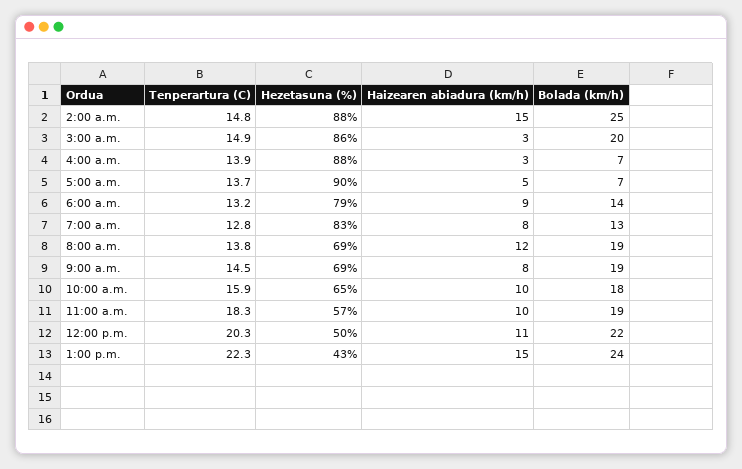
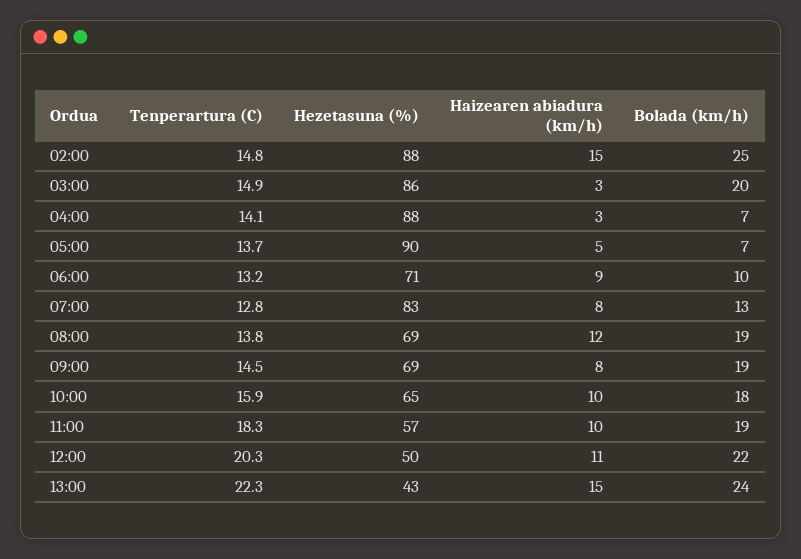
Tenperartura (C), 4:00 a.m.: 13.9 -> 14.1
Hezetasuna (%), 6:00 a.m.: 79 -> 71
Bolada (km/h), 6:00 a.m.: 14 -> 10

